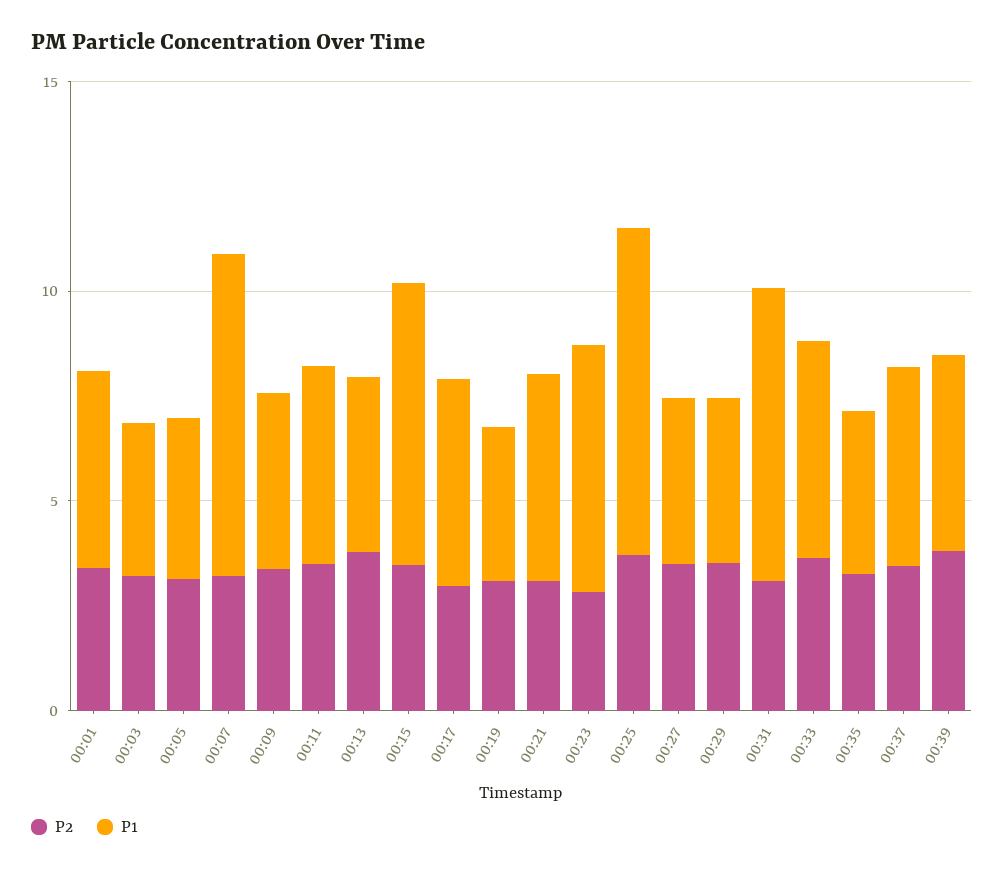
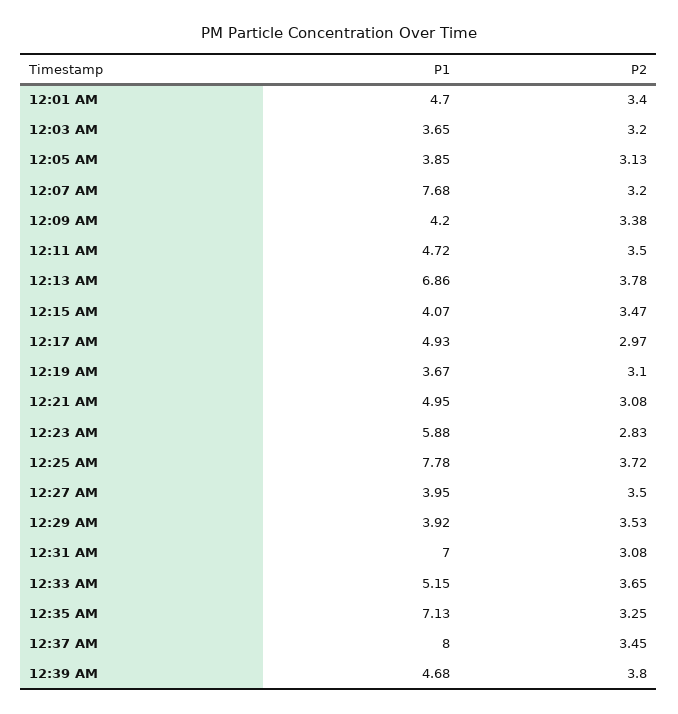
P1, 00:13: 4 -> 6.86
P1, 00:15: 7 -> 4.07
P1, 00:35: 4 -> 7.13
P1, 00:37: 5 -> 8

